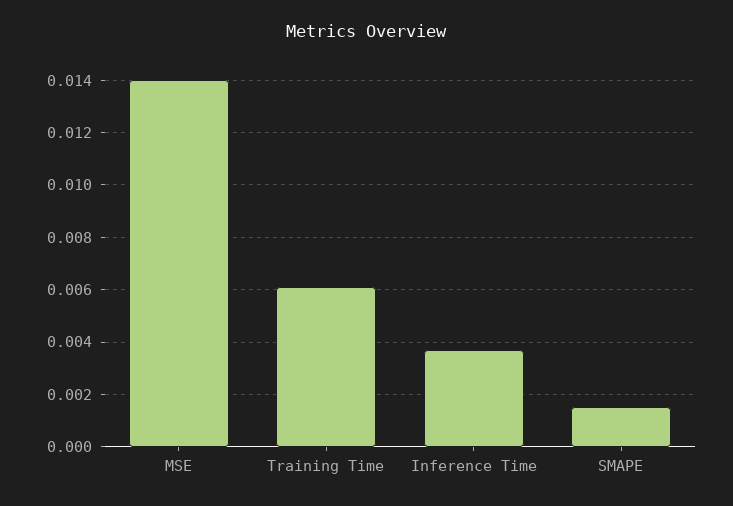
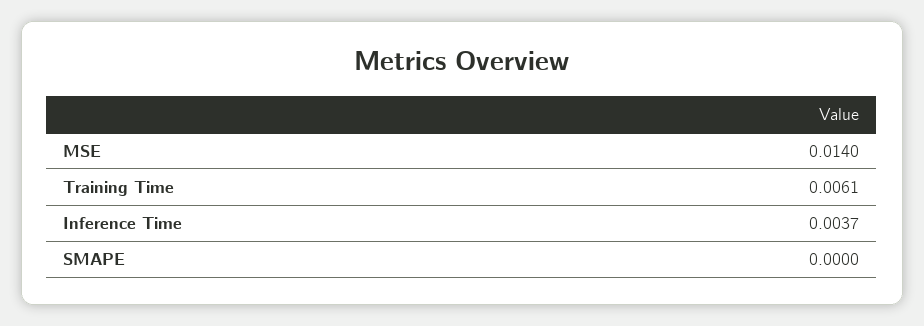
SMAPE: 0.0015 -> 0

